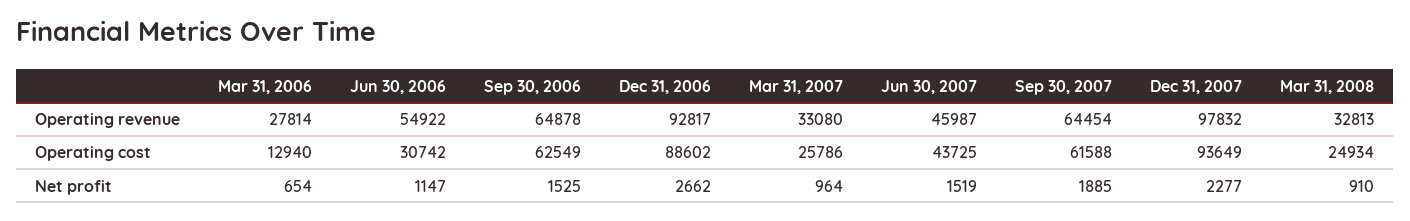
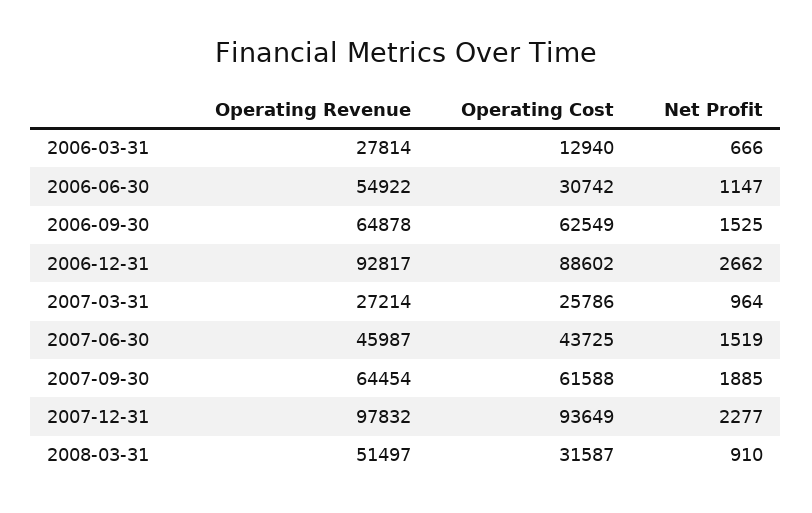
Mar 31, 2007, Operating revenue: 33080 -> 27214
Mar 31, 2008, Operating revenue: 32813 -> 51497
Mar 31, 2008, Operating cost: 24934 -> 31587
Mar 31, 2006, Net profit: 654 -> 666

